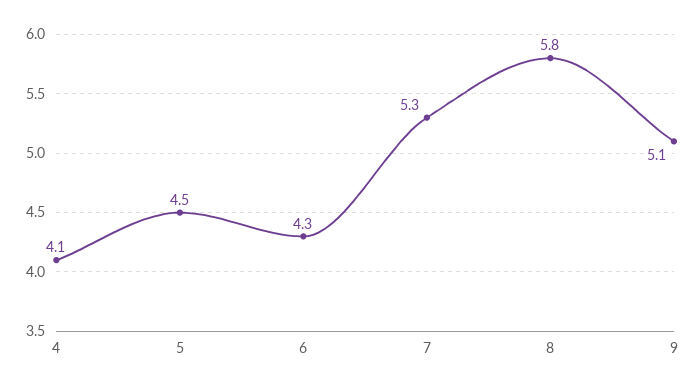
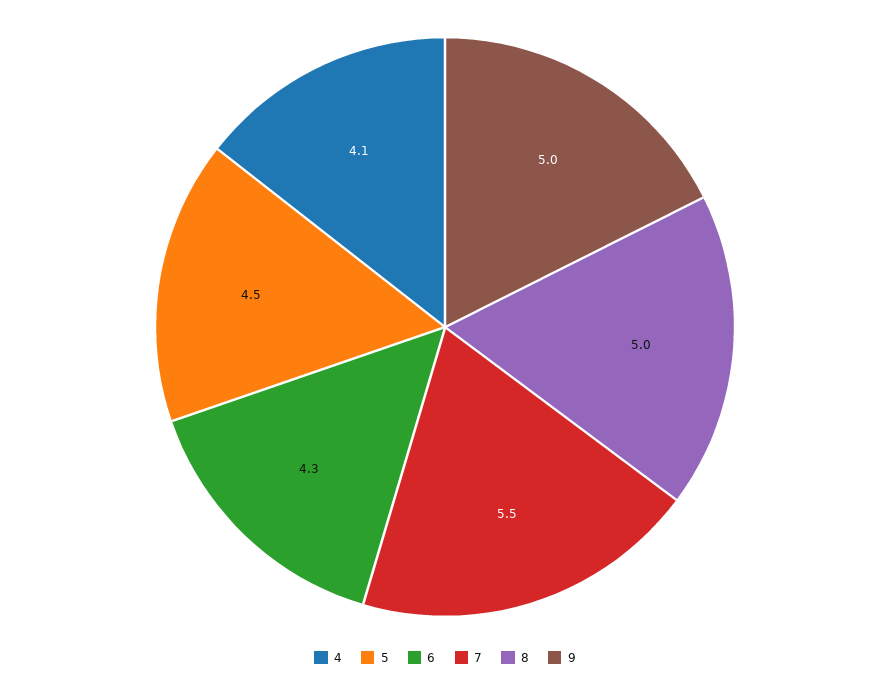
7: 5.3 -> 5.5
8: 5.8 -> 5
9: 5.1 -> 5

